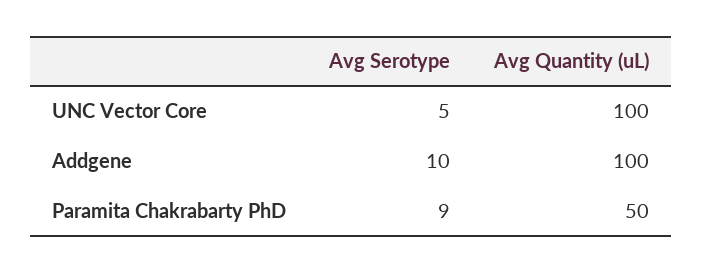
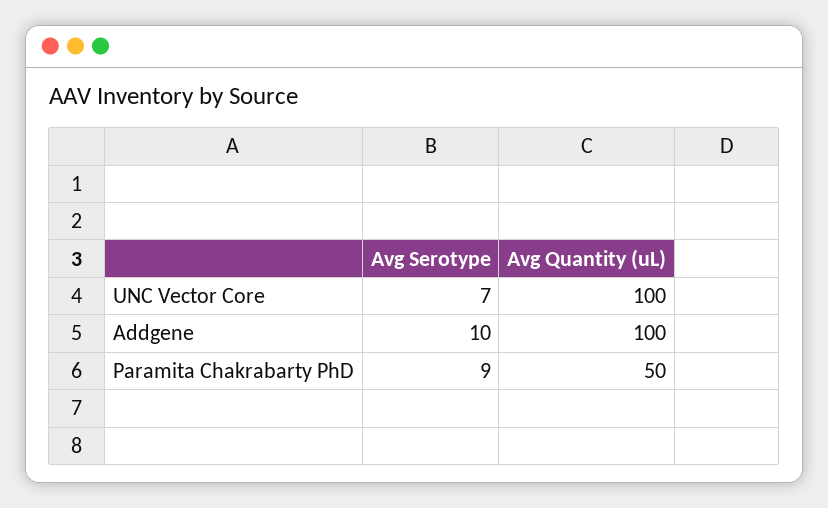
Avg Serotype, UNC Vector Core: 5 -> 7

